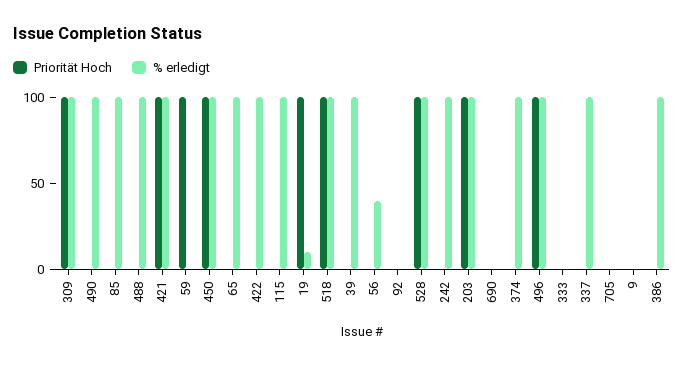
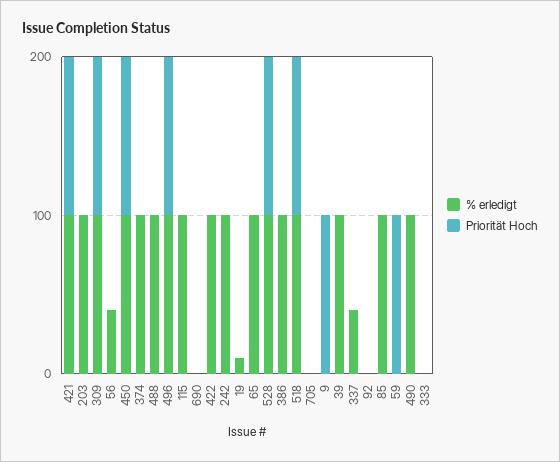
Priorität Hoch, 19: 100 -> 0
Priorität Hoch, 203: 100 -> 0
% erledigt, 337: 100 -> 40
Priorität Hoch, 9: 0 -> 100

